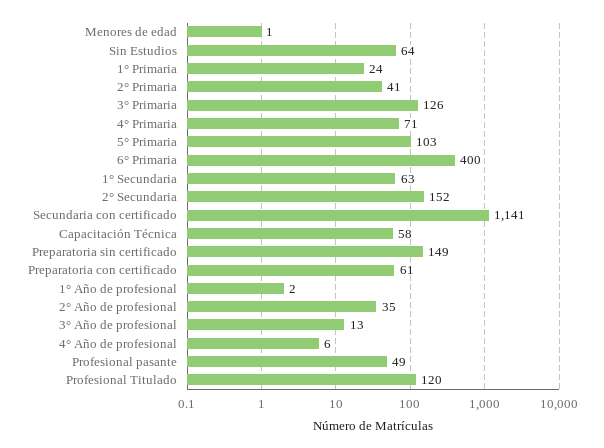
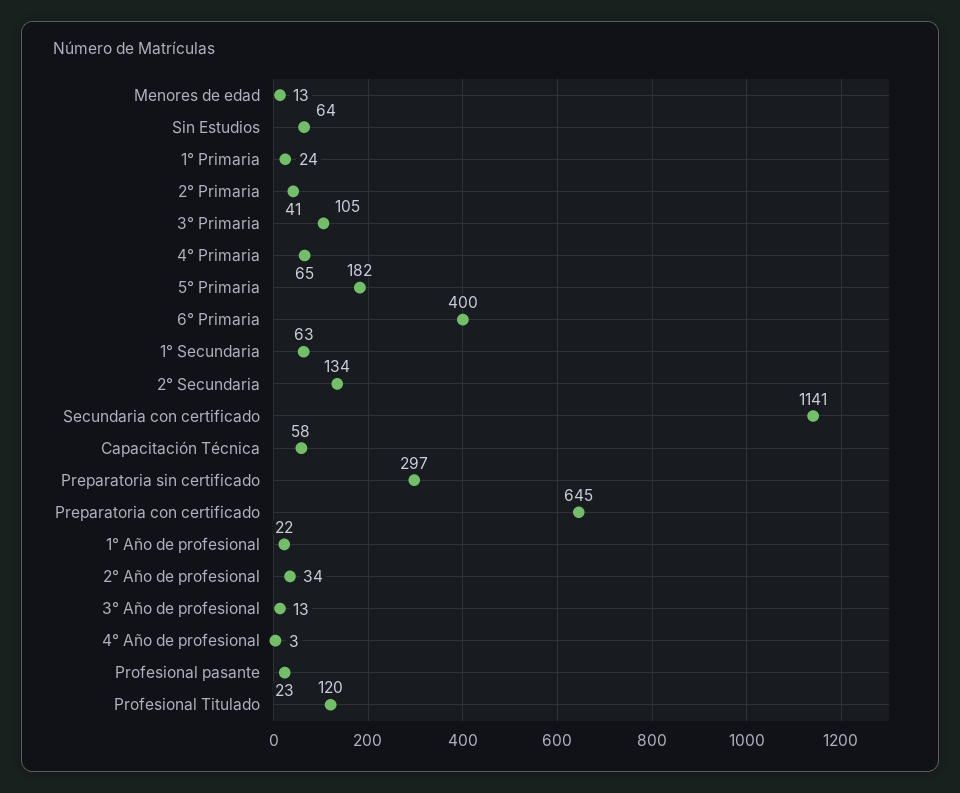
Menores de edad: 1 -> 13
3° Primaria: 126 -> 105
4° Primaria: 71 -> 65
5° Primaria: 103 -> 182
2° Secundaria: 152 -> 134
Preparatoria sin certificado: 149 -> 297
Preparatoria con certificado: 61 -> 645
1° Año de profesional: 2 -> 22
2° Año de profesional: 35 -> 34
4° Año de profesional: 6 -> 3
Profesional pasante: 49 -> 23

